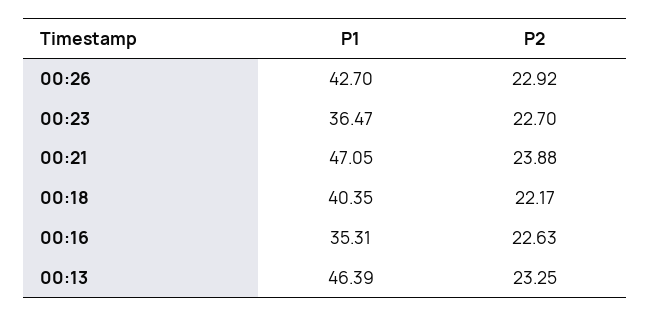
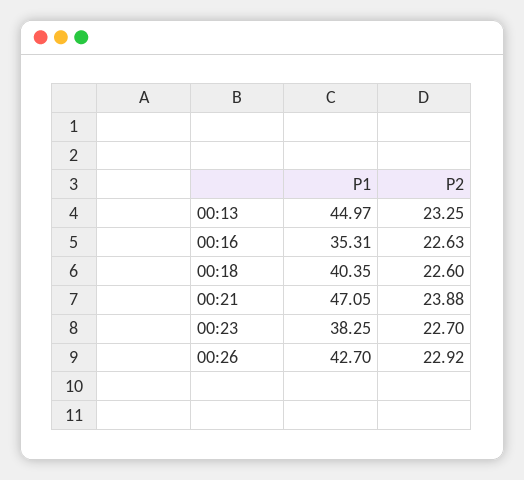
P1, 00:23: 36.47 -> 38.25
P2, 00:18: 22.17 -> 22.6
P1, 00:13: 46.39 -> 44.97

